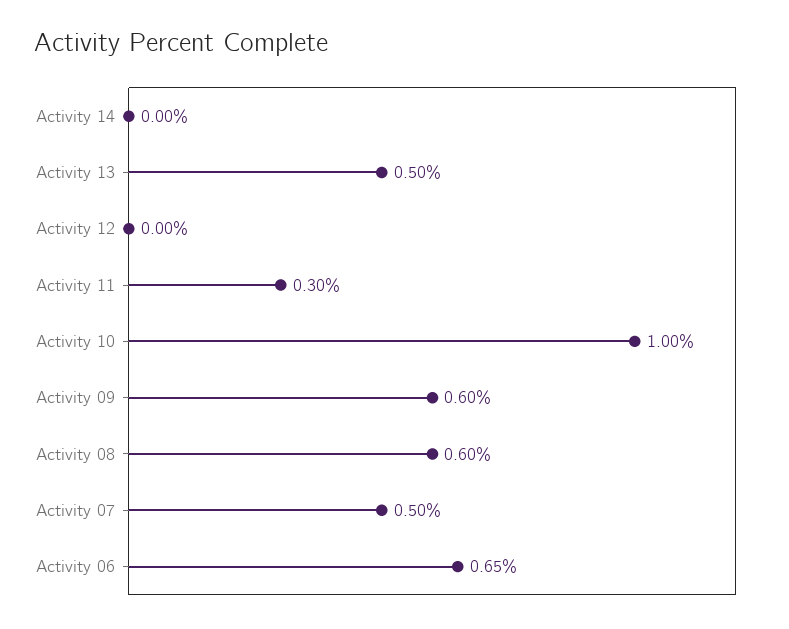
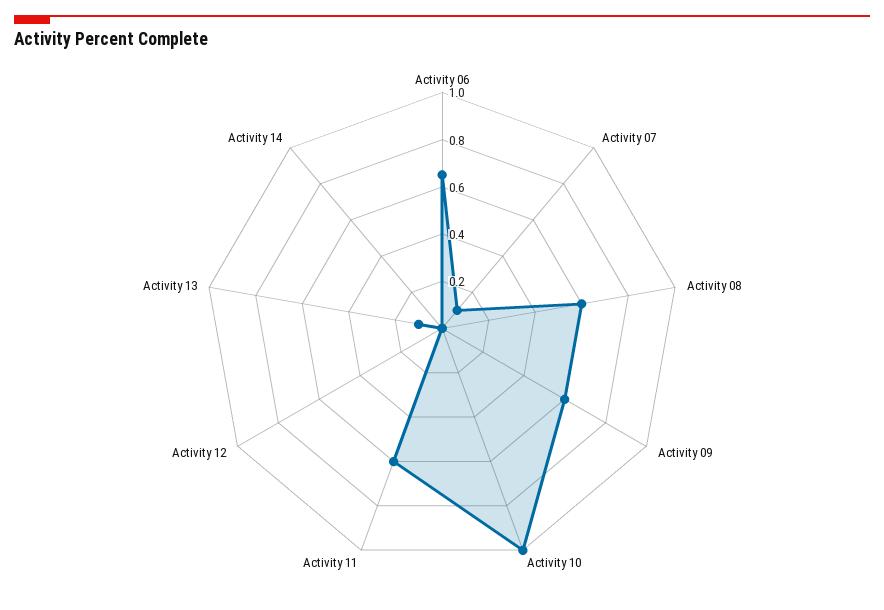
Activity 13: 0.5 -> 0.1
Activity 11: 0.3 -> 0.6
Activity 07: 0.5 -> 0.1

